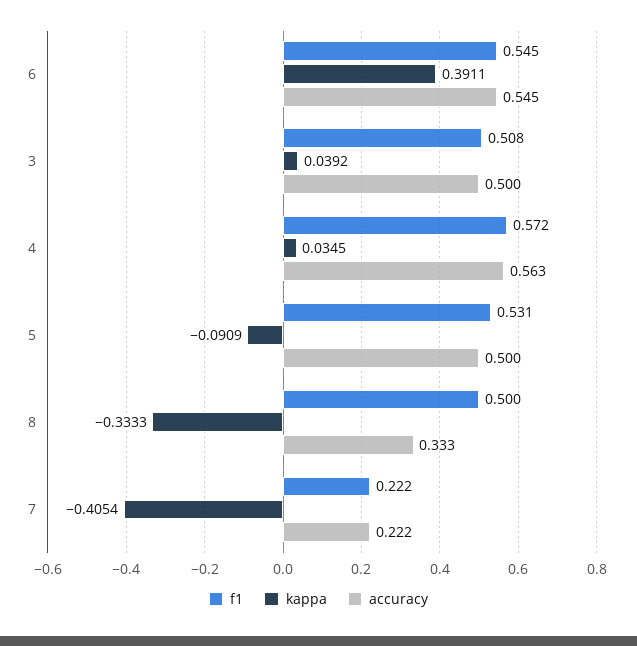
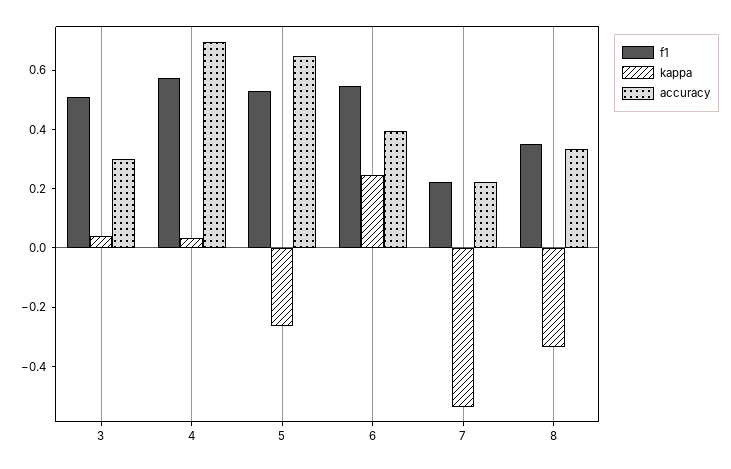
kappa, 6: 0.3911 -> 0.25
accuracy, 6: 0.545 -> 0.4
accuracy, 3: 0.5 -> 0.3
accuracy, 4: 0.563 -> 0.7
kappa, 5: -0.0909 -> -0.25
accuracy, 5: 0.5 -> 0.65
f1, 8: 0.5 -> 0.35
kappa, 7: -0.4054 -> -0.55

